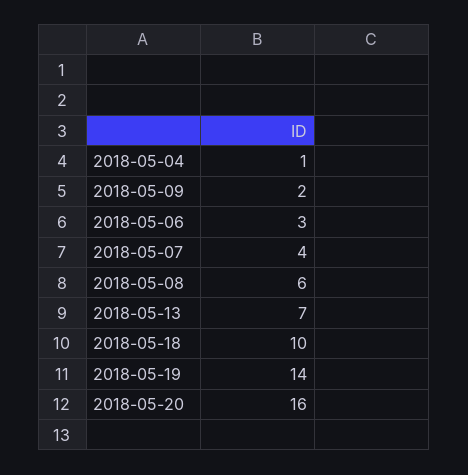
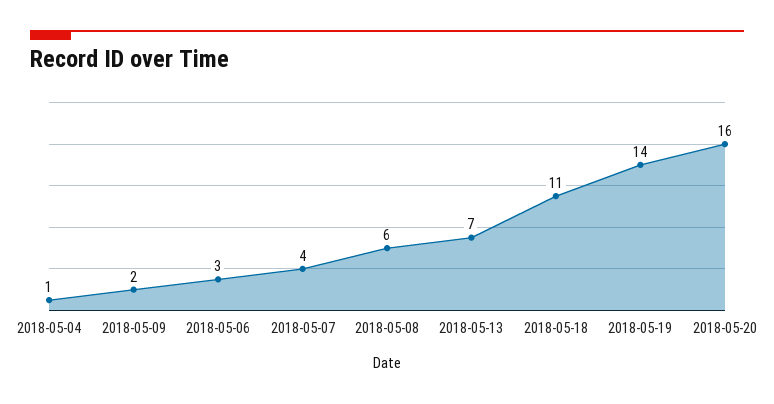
2018-05-18: 10 -> 11

